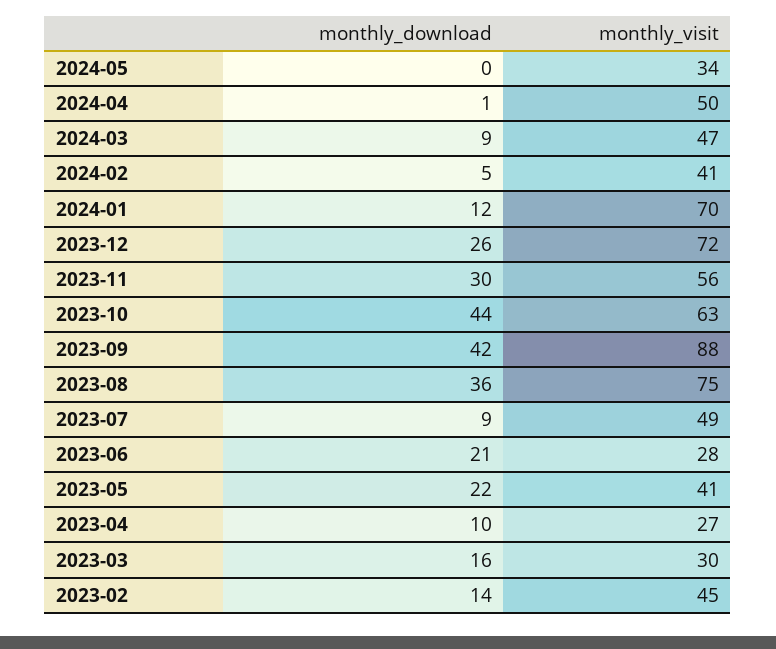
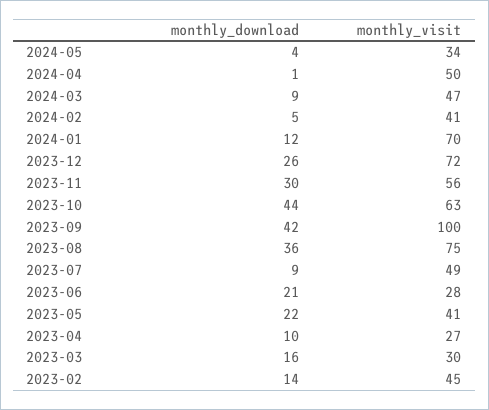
monthly_download, 2024-05: 0 -> 4
monthly_visit, 2023-09: 88 -> 100

